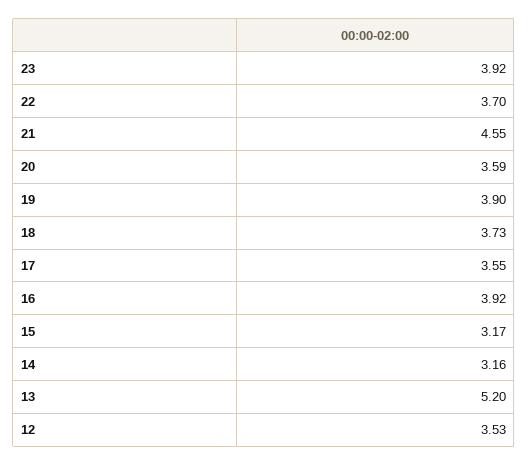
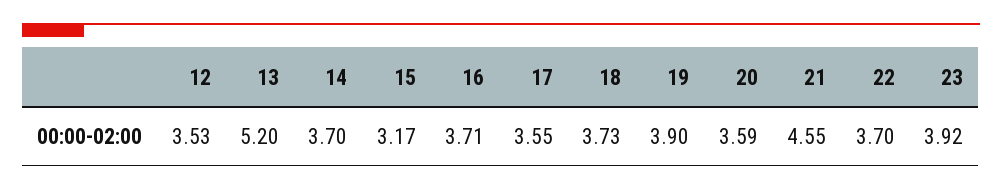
16: 3.92 -> 3.71
14: 3.16 -> 3.7

